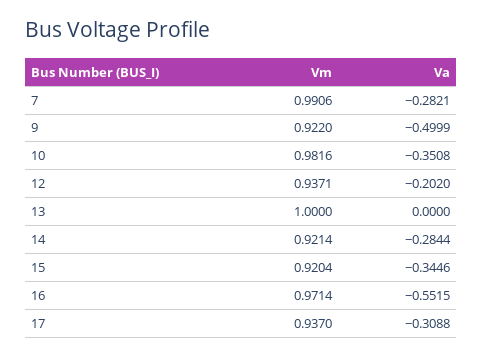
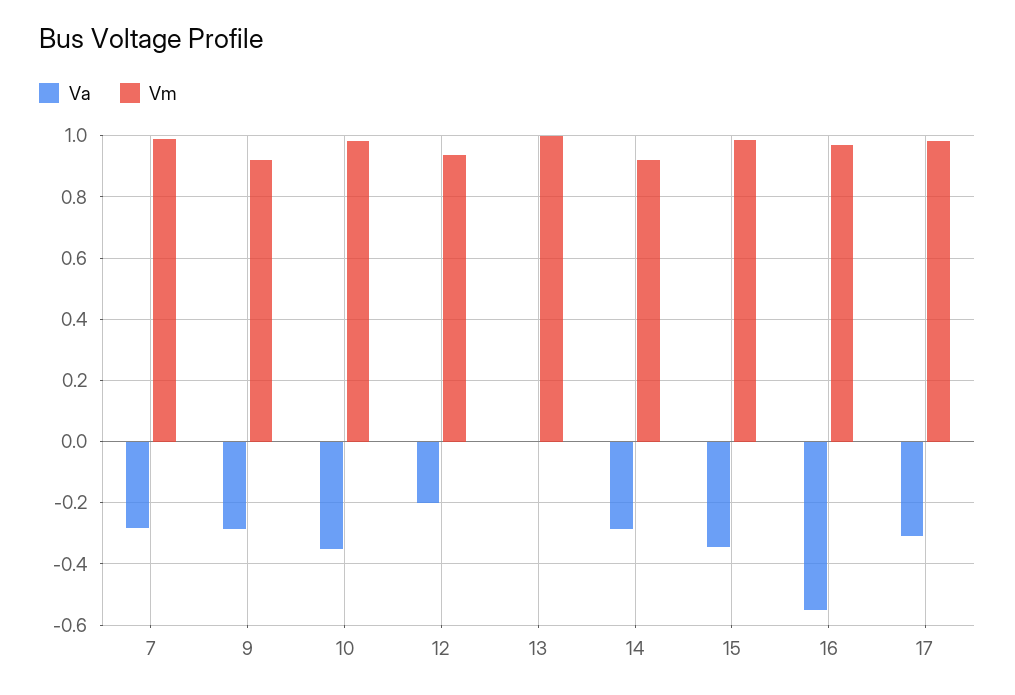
Va, 9: -0.4999 -> -0.28
Vm, 15: 0.9204 -> 0.98
Vm, 17: 0.937 -> 0.98

